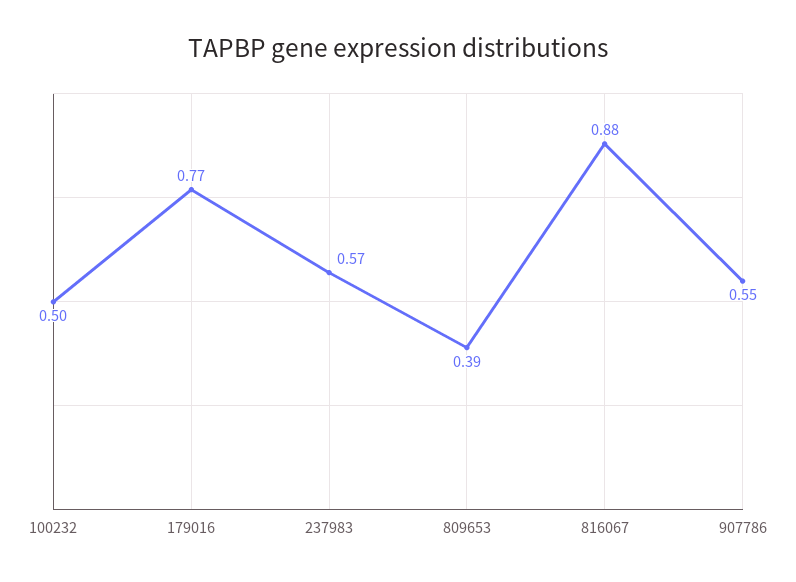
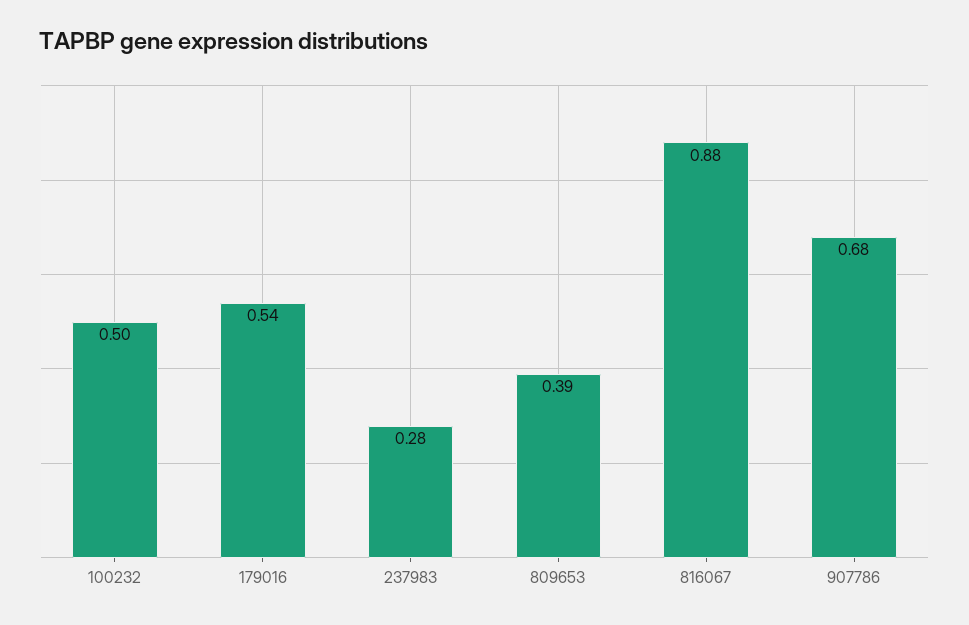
179016: 0.77 -> 0.54
237983: 0.57 -> 0.28
907786: 0.55 -> 0.68

